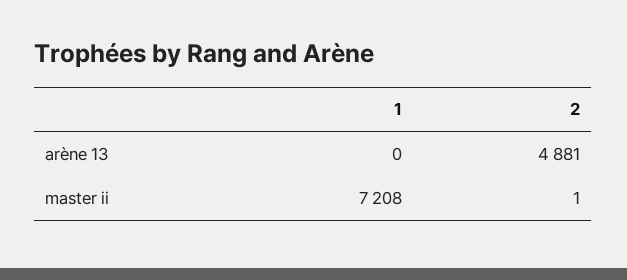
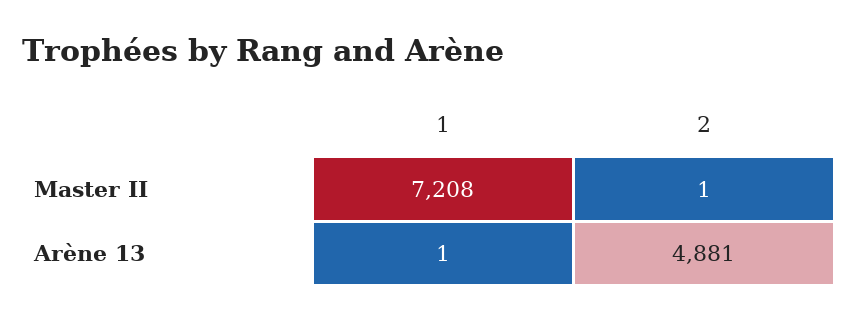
1, arène 13: 0 -> 1

